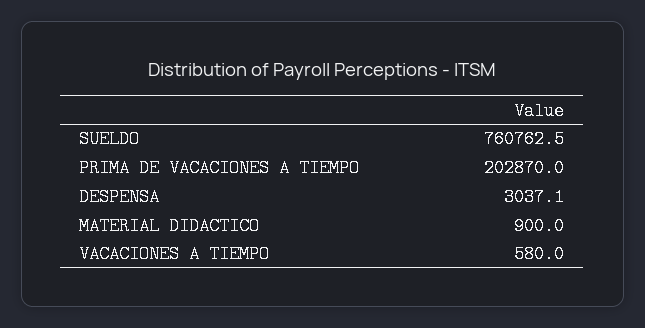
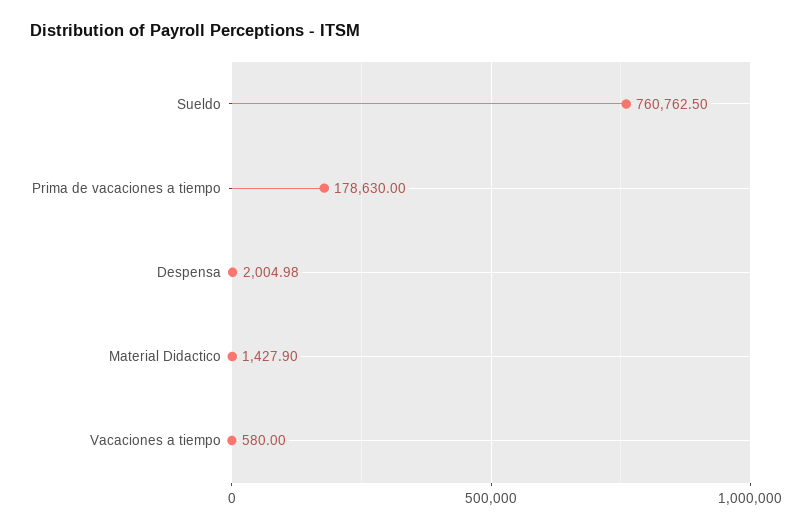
PRIMA DE VACACIONES A TIEMPO: 202870 -> 178630
DESPENSA: 3037.1 -> 2004.98
MATERIAL DIDACTICO: 900 -> 1427.9

